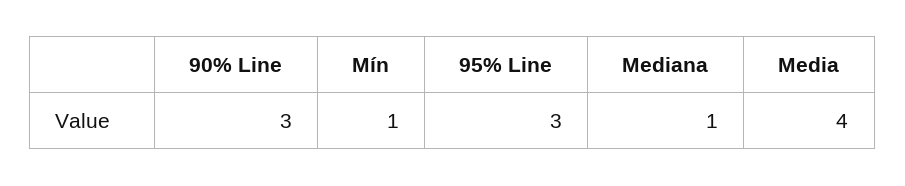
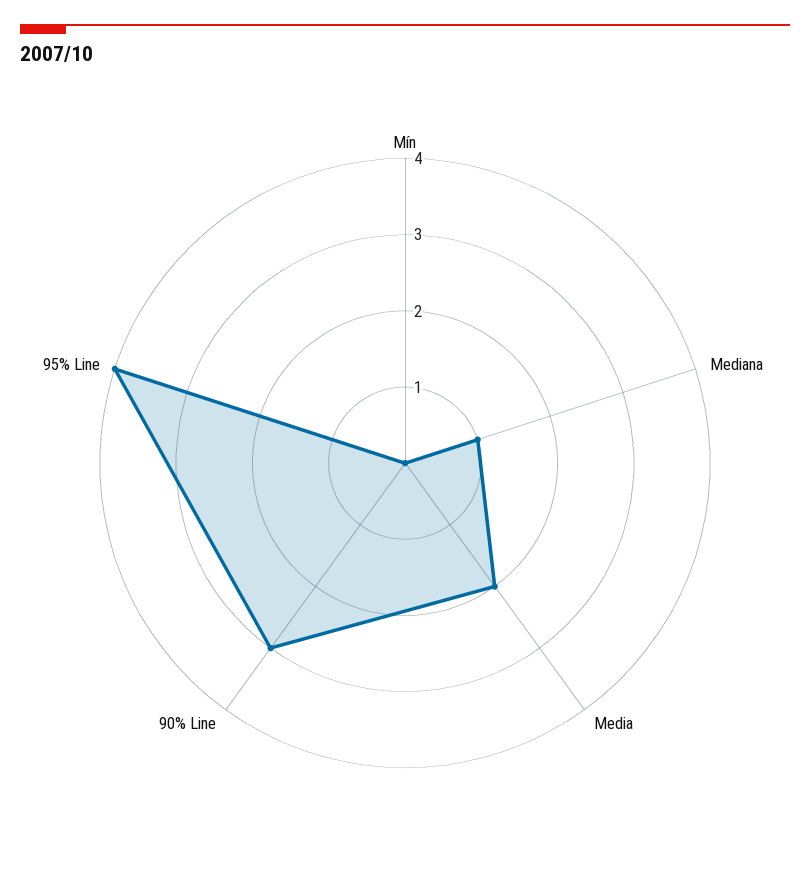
Mín: 1 -> 0
95% Line: 3 -> 4
Media: 4 -> 2

